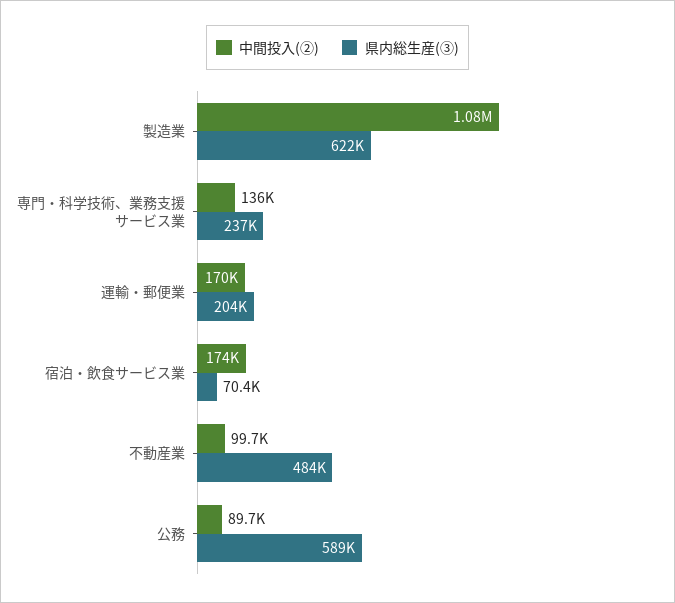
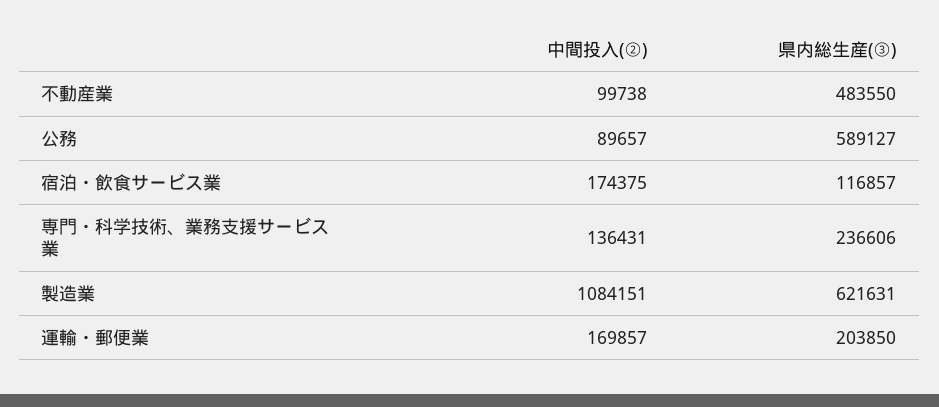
県内総生産(③), 宿泊・飲食サービス業: 70400 -> 116857

